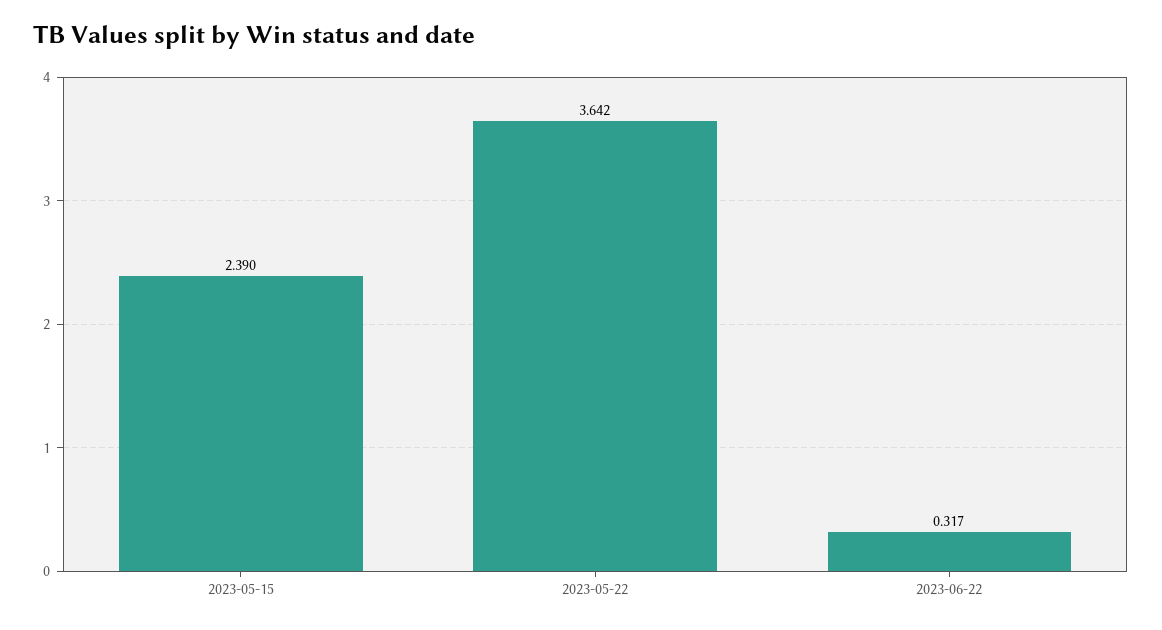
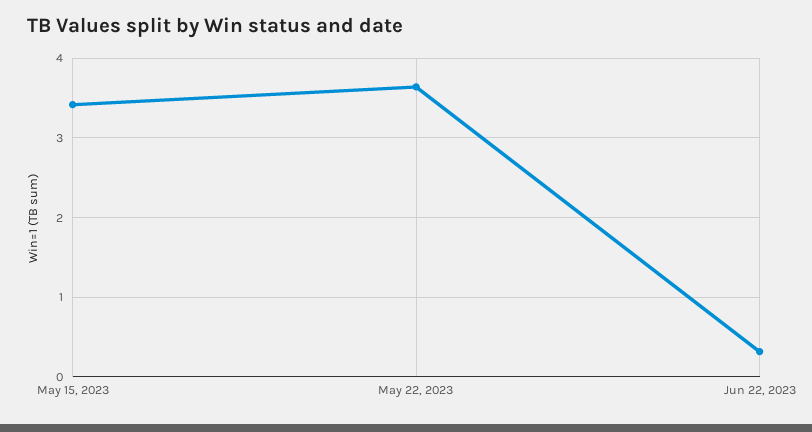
2023-05-15: 2.39 -> 3.4

